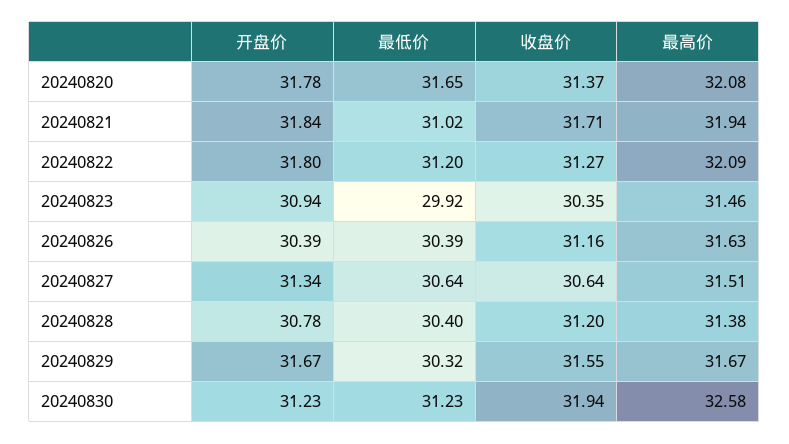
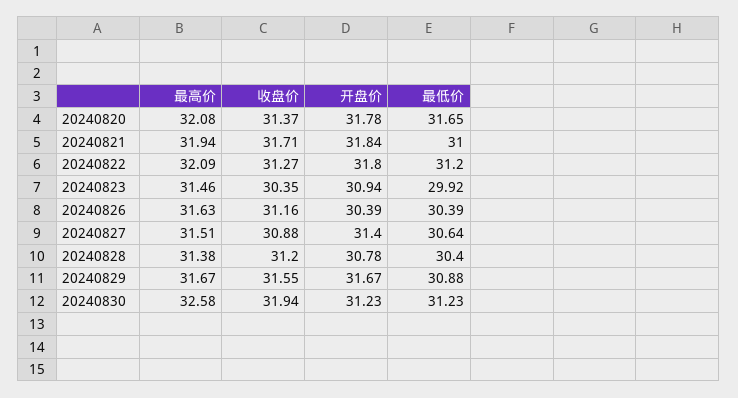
最低价, 20240821: 31.02 -> 31
开盘价, 20240827: 31.34 -> 31.4
收盘价, 20240827: 30.64 -> 30.88
最低价, 20240829: 30.32 -> 30.88

